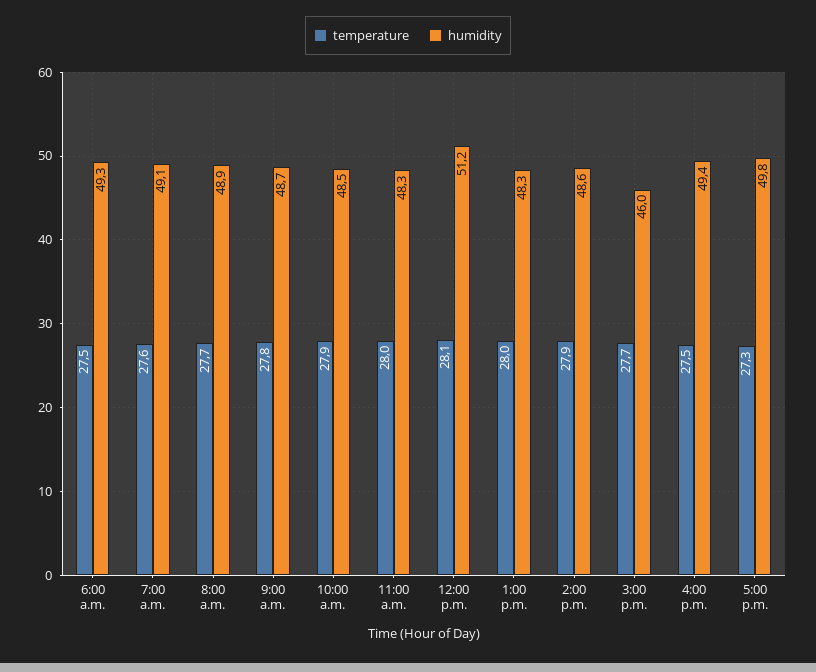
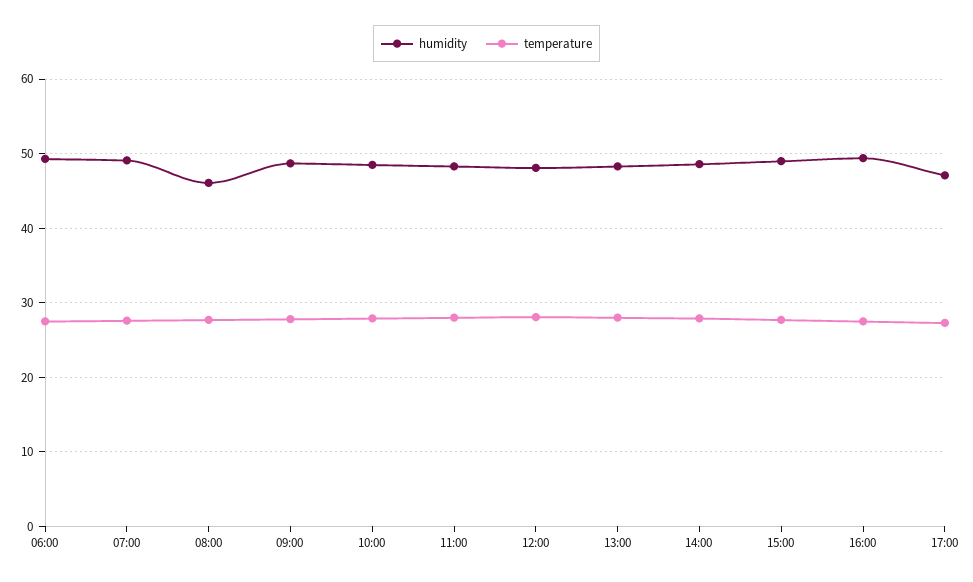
humidity, 8:00 a.m.: 48.9 -> 46
humidity, 12:00 p.m.: 51.2 -> 48
humidity, 3:00 p.m.: 46 -> 49
humidity, 5:00 p.m.: 49.8 -> 47

